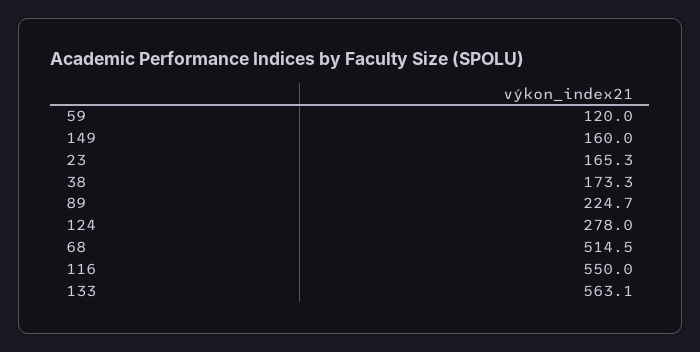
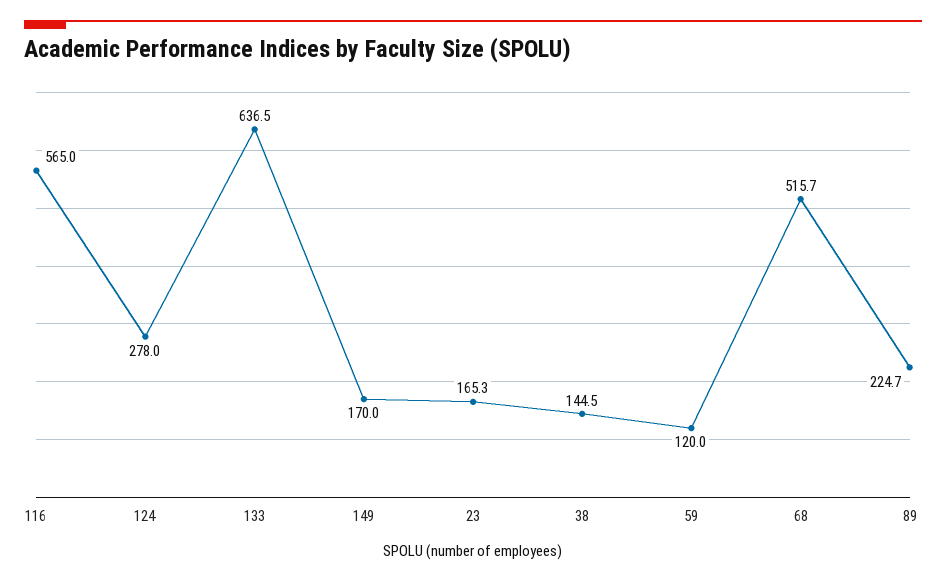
149: 160 -> 170
38: 173.3 -> 144.5
68: 514.5 -> 515.7
116: 550 -> 565
133: 563.1 -> 636.5

